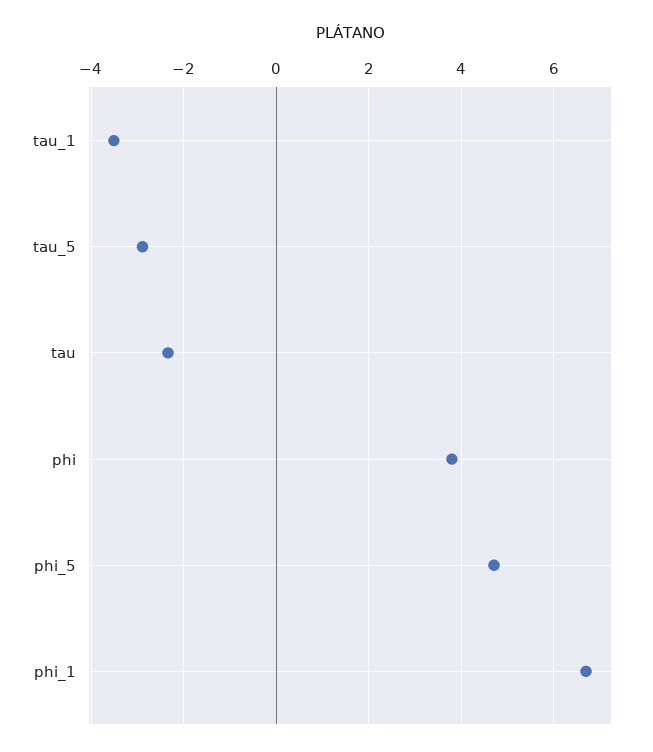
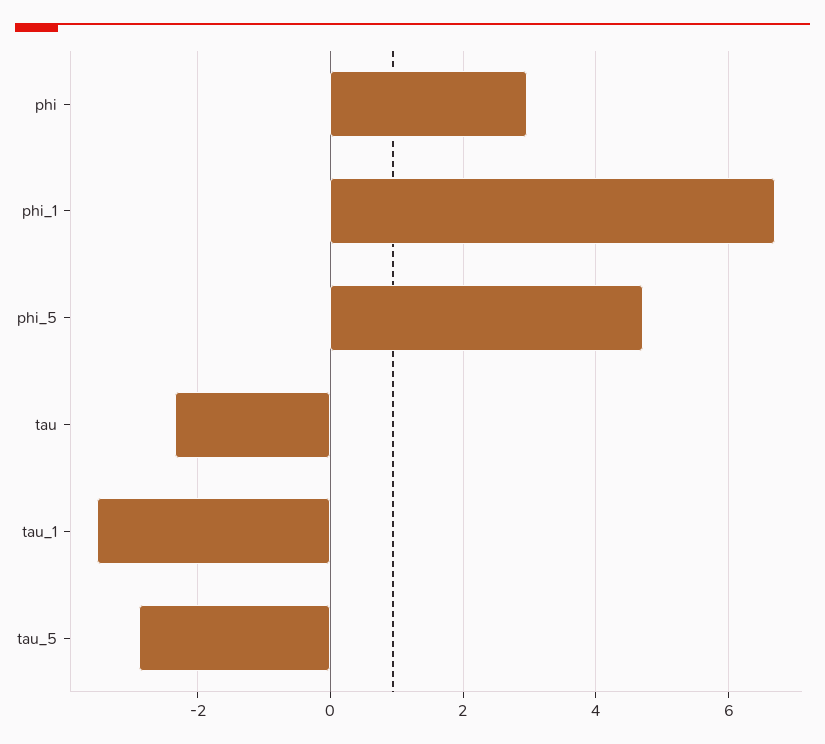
phi: 3.8 -> 3

